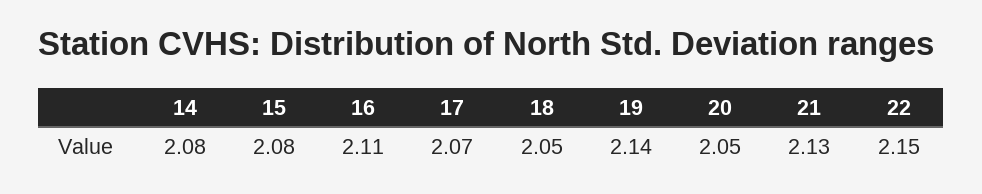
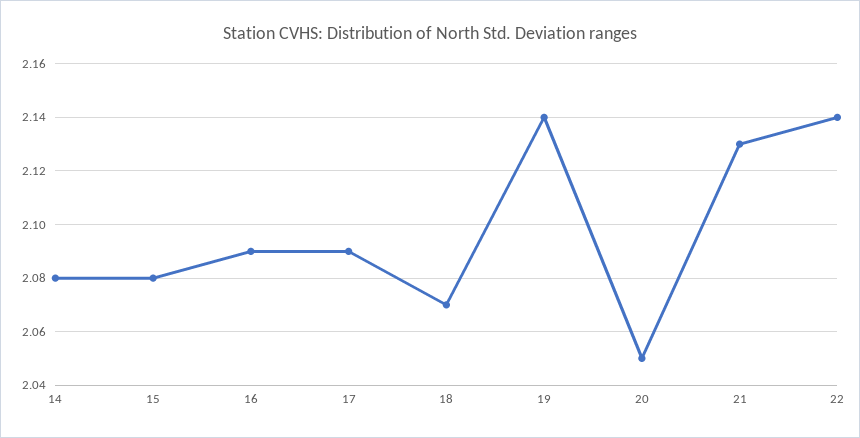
16: 2.11 -> 2.09
17: 2.07 -> 2.09
18: 2.05 -> 2.07
22: 2.15 -> 2.14

